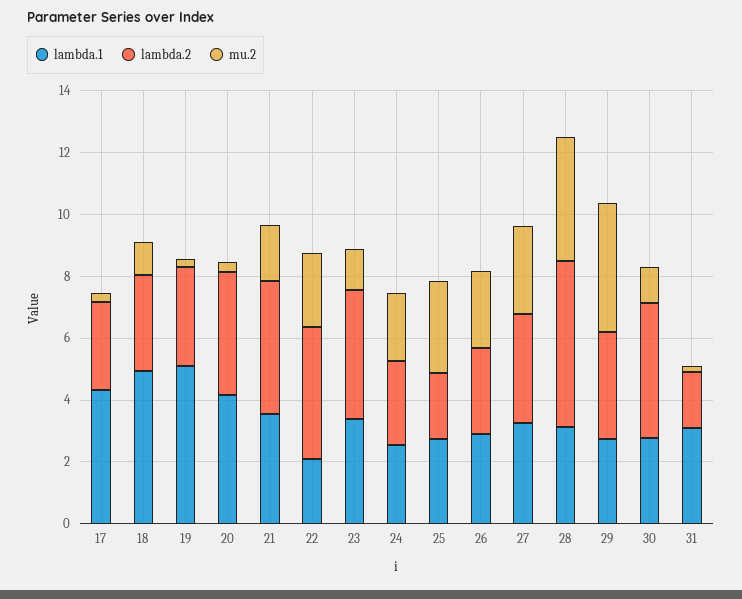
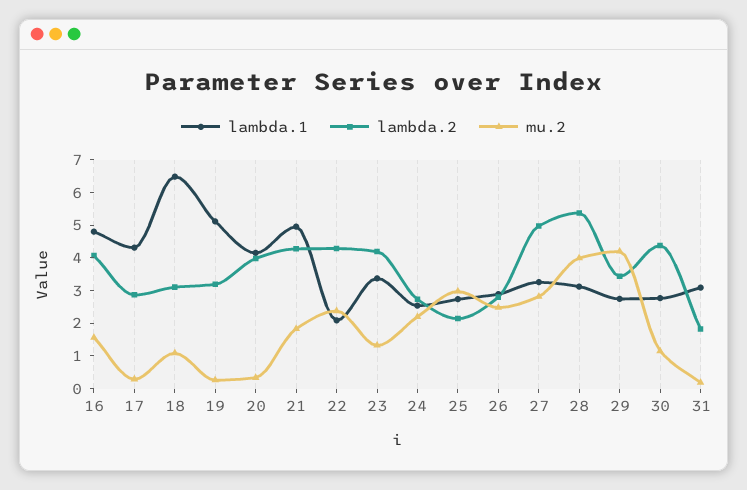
lambda.1, 18: 5 -> 6.5
lambda.1, 21: 3.5 -> 5
lambda.2, 27: 3.5 -> 5
lambda.1, 16: none -> 4.75
lambda.2, 16: none -> 4
mu.2, 16: none -> 1.5

